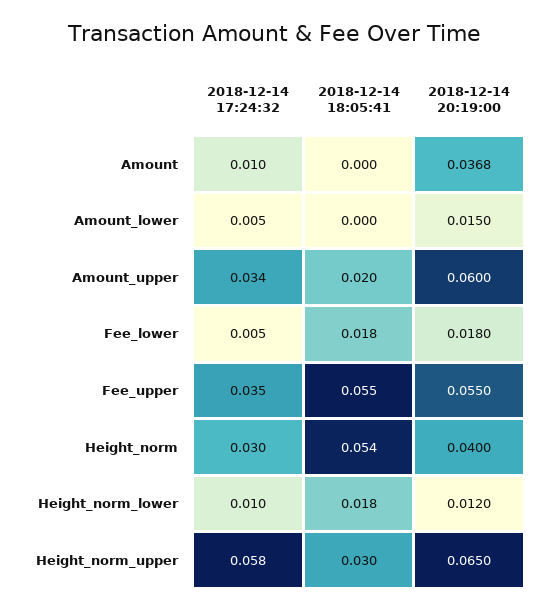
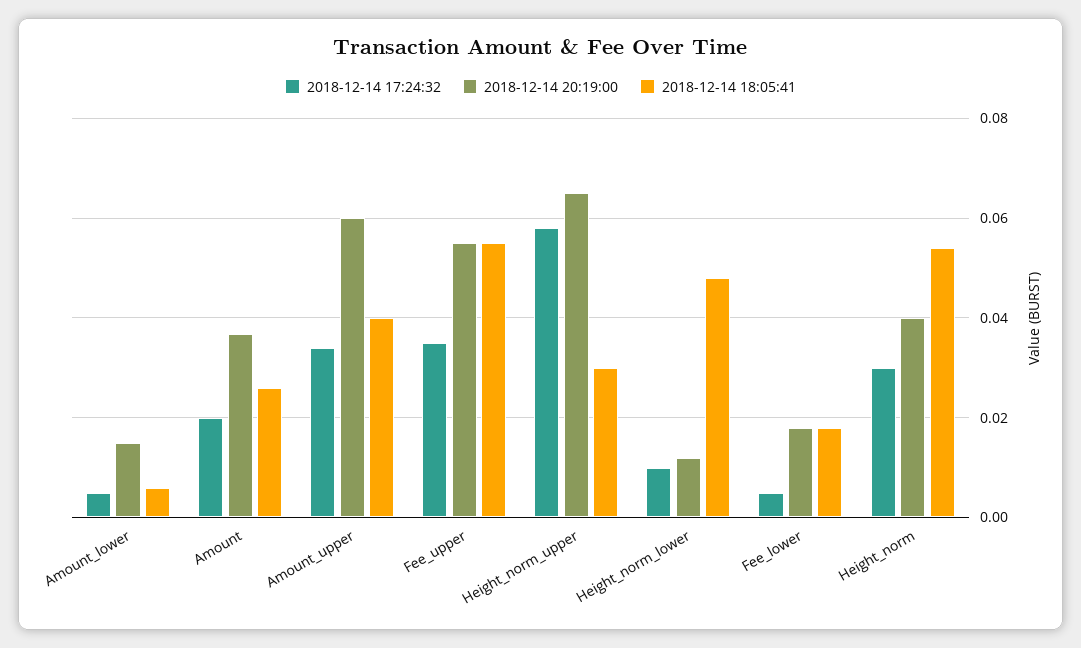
2018-12-14 17:24:32, Amount: 0.01 -> 0.02
2018-12-14 18:05:41, Amount: 0 -> 0.026
2018-12-14 18:05:41, Amount_lower: 0 -> 0.006
2018-12-14 18:05:41, Amount_upper: 0.02 -> 0.04
2018-12-14 18:05:41, Height_norm_lower: 0.018 -> 0.048

